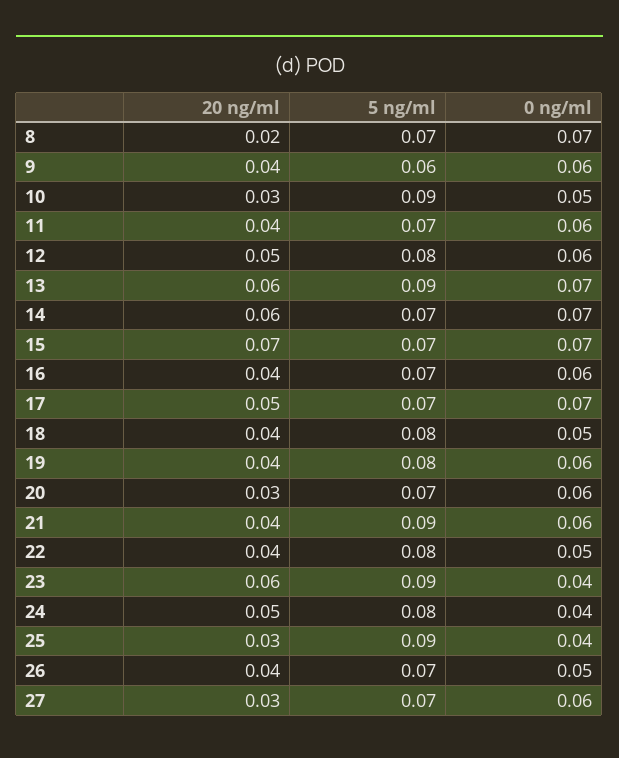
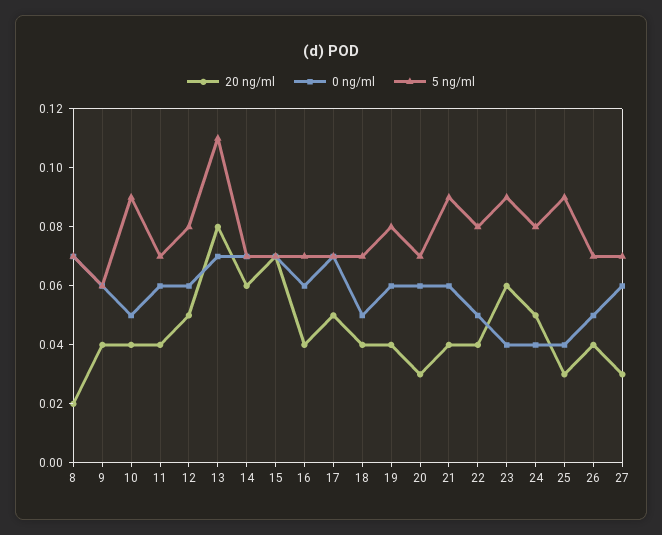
20 ng/ml, 10: 0.03 -> 0.04
20 ng/ml, 13: 0.06 -> 0.08
5 ng/ml, 13: 0.09 -> 0.11
5 ng/ml, 18: 0.08 -> 0.07

